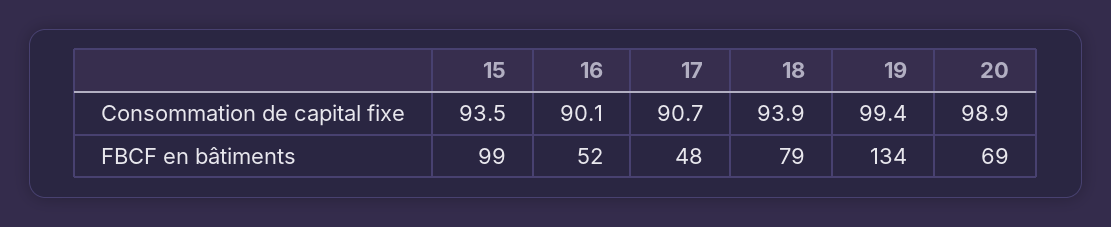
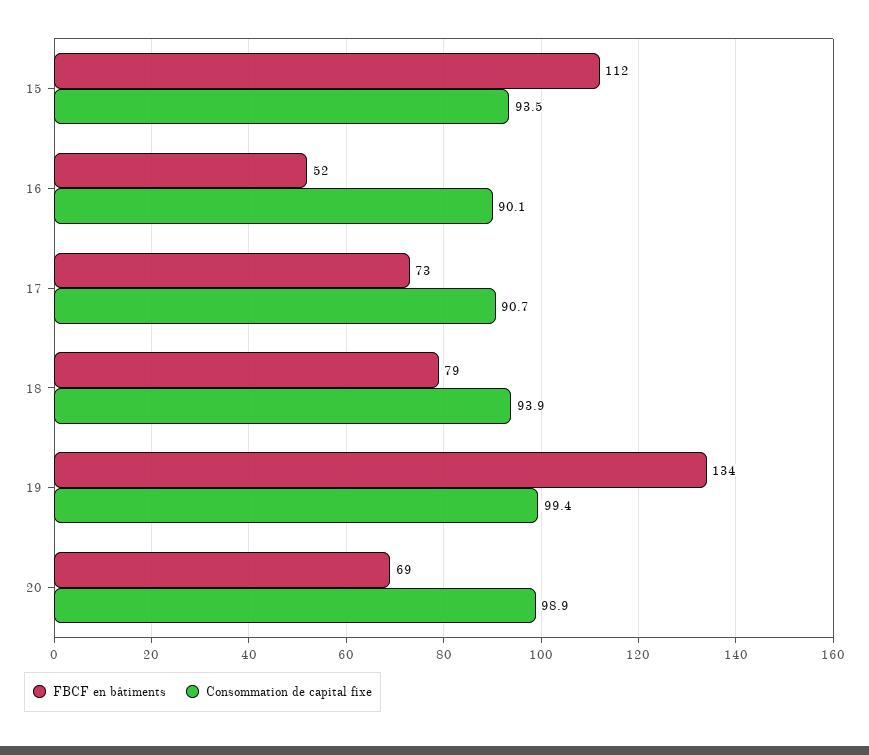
FBCF en bâtiments, 15: 99 -> 112
FBCF en bâtiments, 17: 48 -> 73

